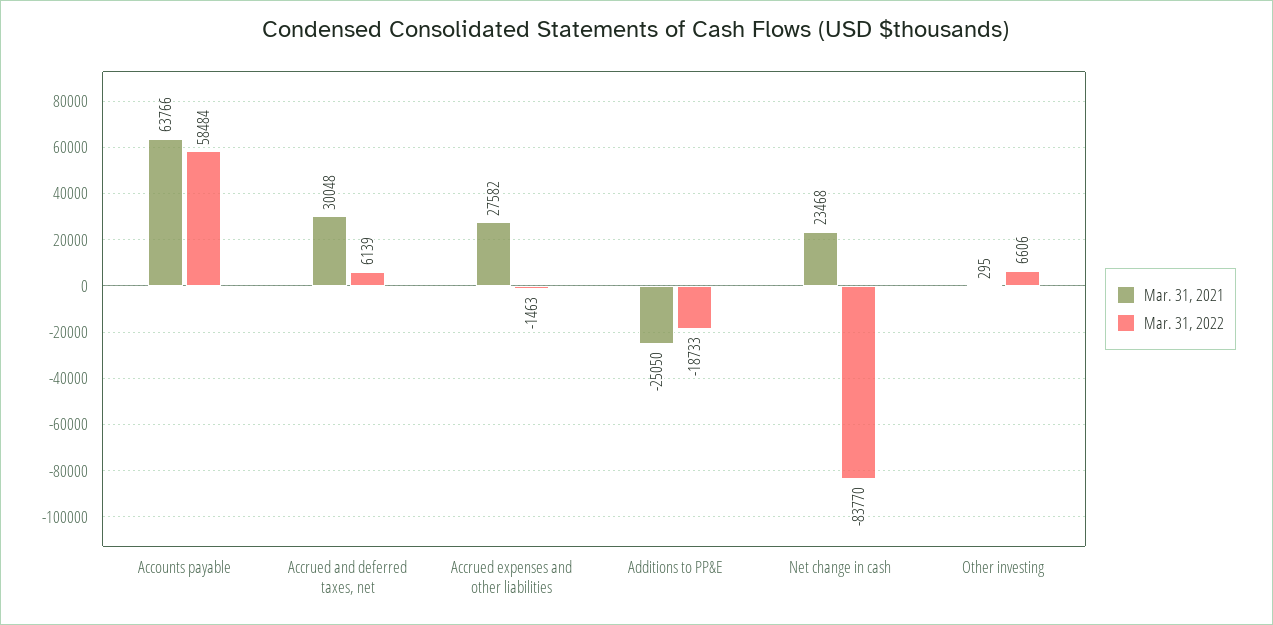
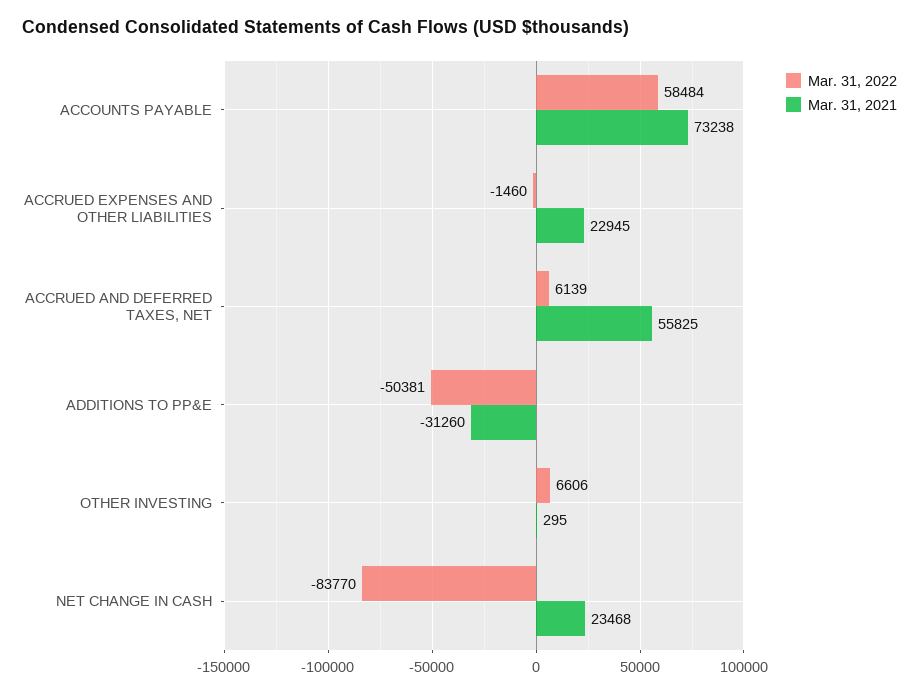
Mar. 31, 2021, Accounts payable: 63766 -> 73238
Mar. 31, 2021, Accrued and deferred taxes, net: 30048 -> 55825
Mar. 31, 2021, Accrued expenses and other liabilities: 27582 -> 22945
Mar. 31, 2022, Accrued expenses and other liabilities: -1463 -> -1460
Mar. 31, 2021, Additions to PP&E: -25050 -> -31260
Mar. 31, 2022, Additions to PP&E: -18733 -> -50381

